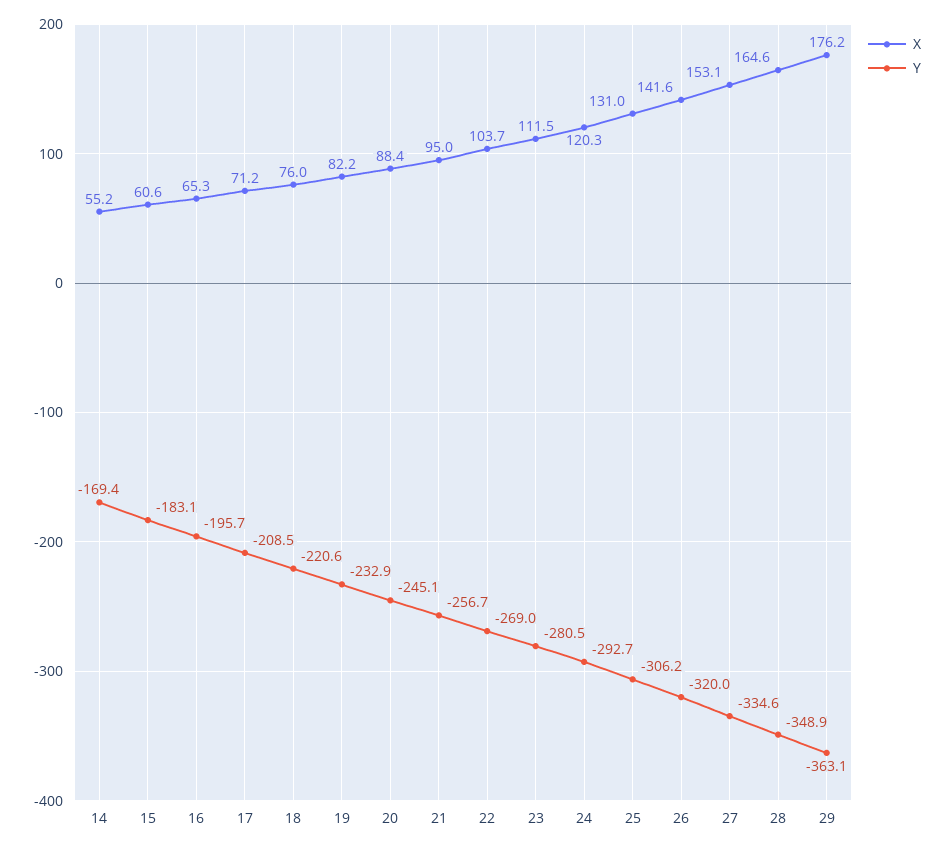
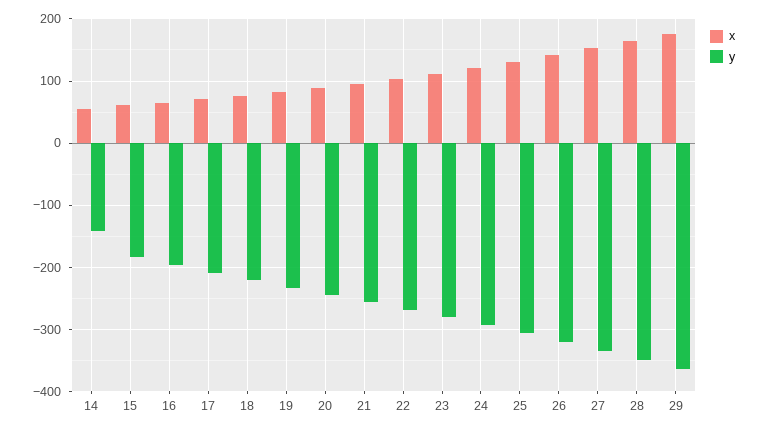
Y, 14: -169.4 -> -140

